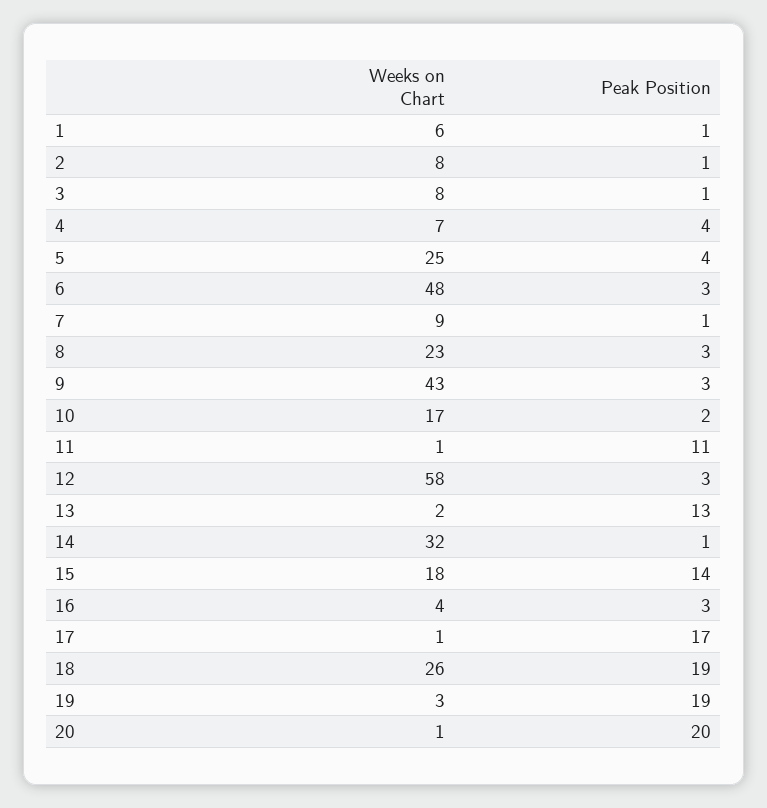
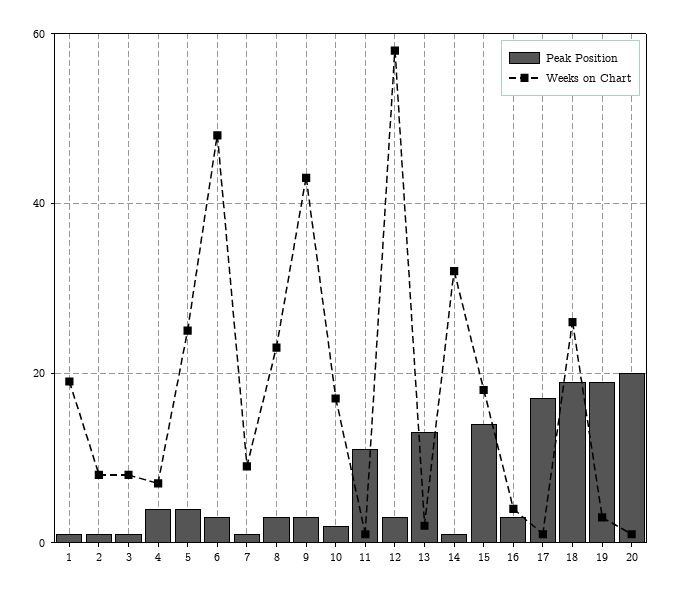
Weeks on Chart, 1: 6 -> 20

